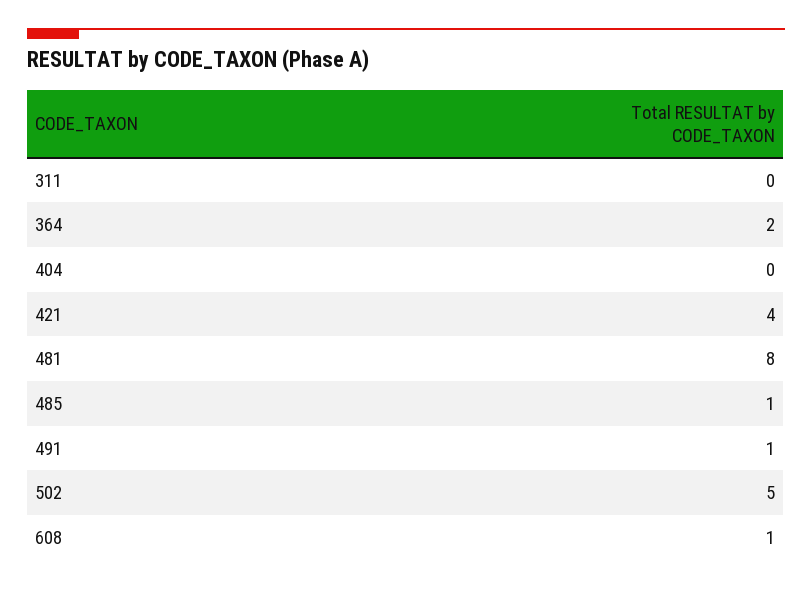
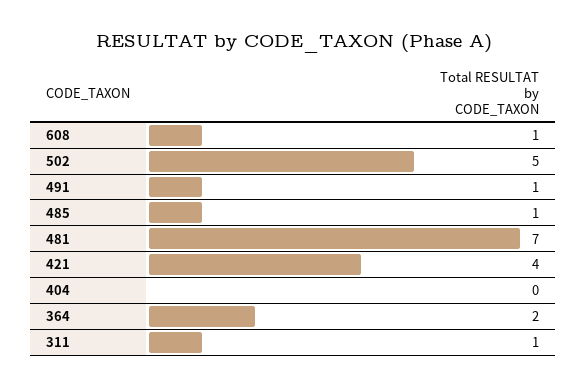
311: 0 -> 1
481: 8 -> 7

